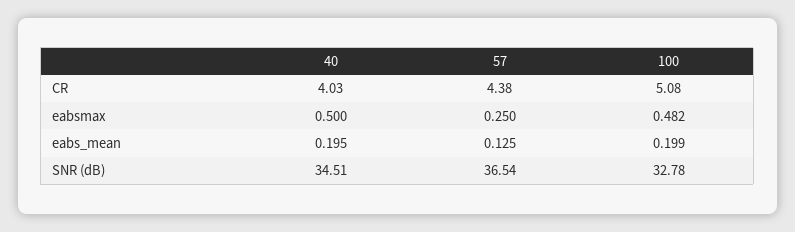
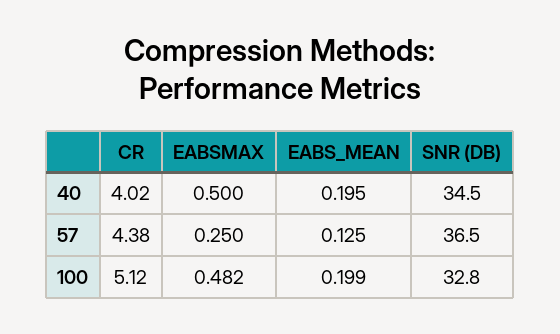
40, CR: 4.03 -> 4.02
100, CR: 5.08 -> 5.12

